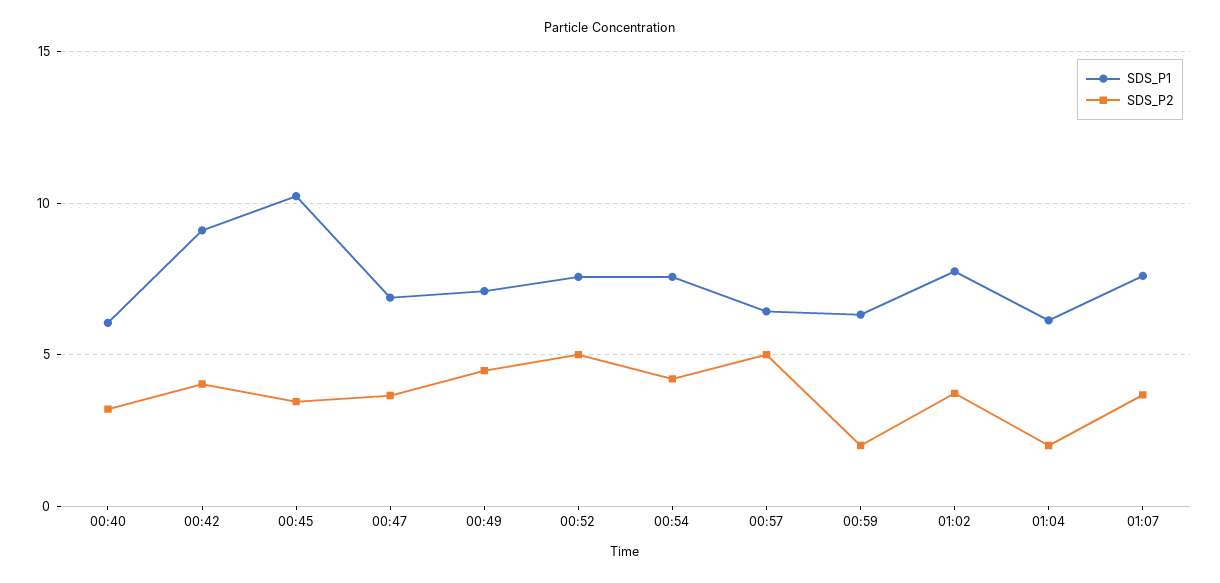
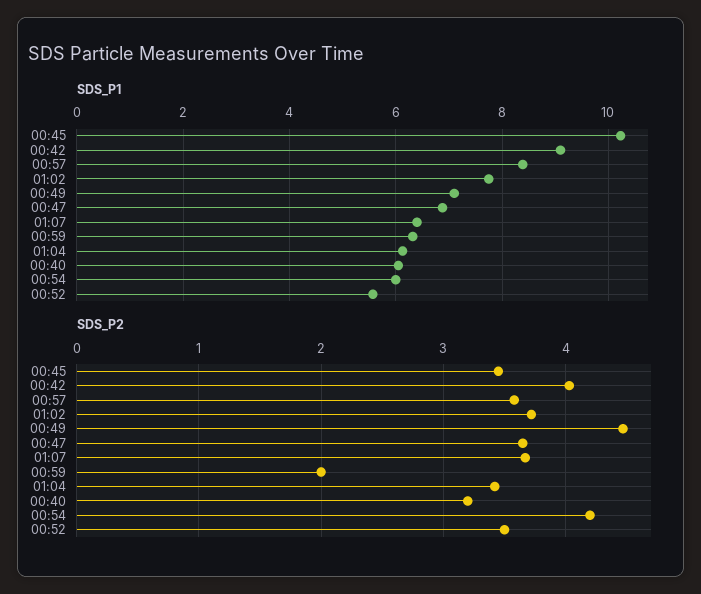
SDS_P1, 00:52: 7.5 -> 5.6
SDS_P2, 00:52: 5 -> 3.5
SDS_P1, 00:54: 7.5 -> 6
SDS_P1, 00:57: 6.5 -> 8.4
SDS_P2, 00:57: 5 -> 3.6
SDS_P2, 01:04: 2 -> 3.4
SDS_P1, 01:07: 7.5 -> 6.4

